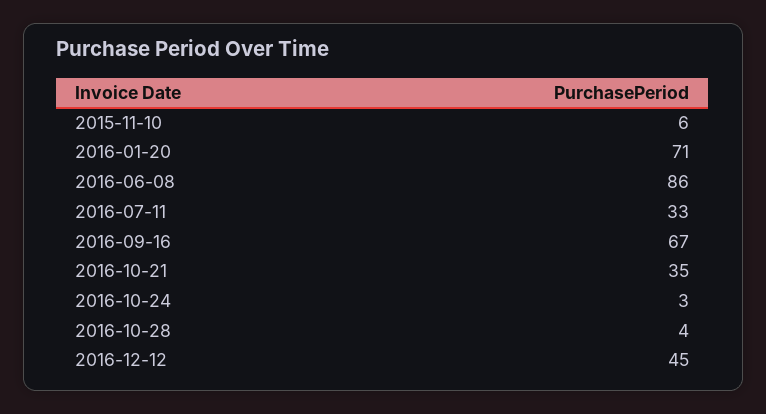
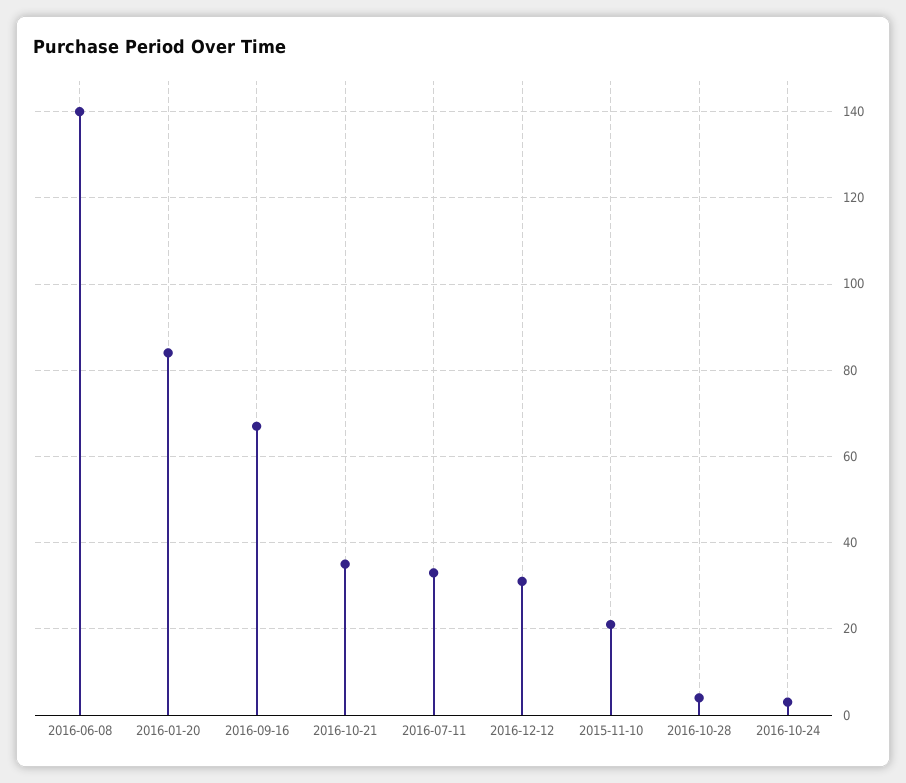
2015-11-10: 6 -> 20
2016-01-20: 71 -> 85
2016-06-08: 86 -> 140
2016-12-12: 45 -> 30

